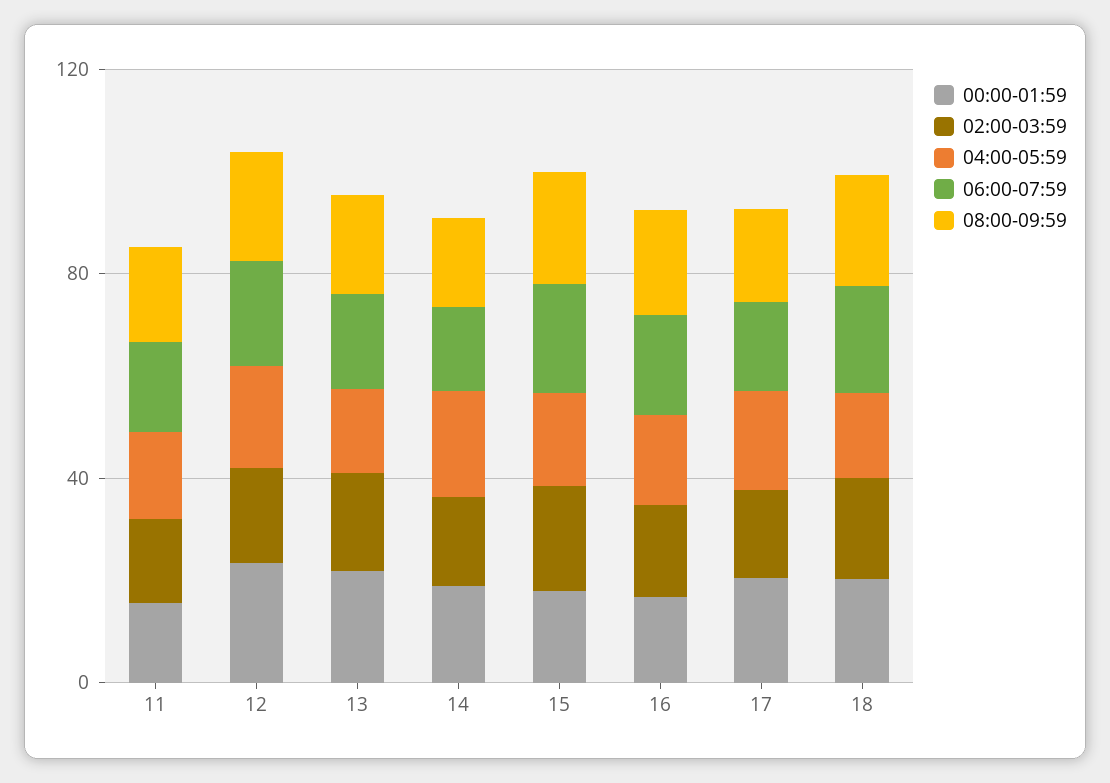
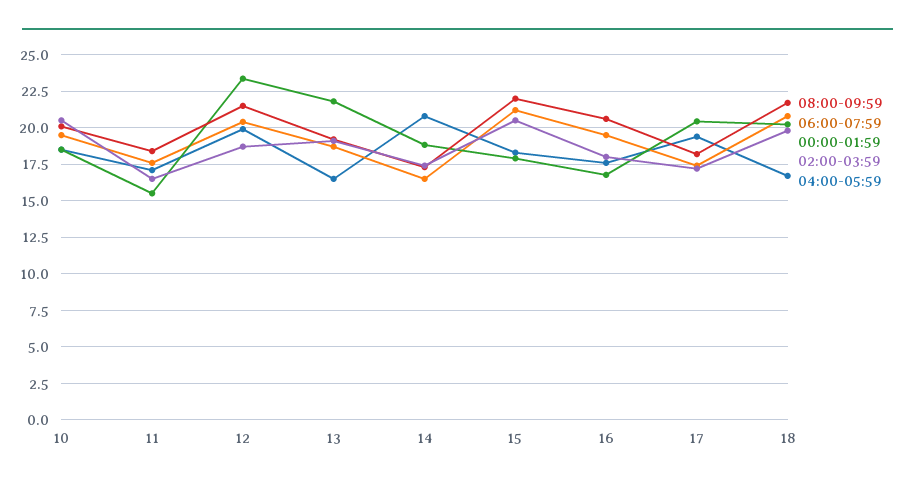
08:00-09:59, 10: none -> 20
06:00-07:59, 10: none -> 19.5
00:00-01:59, 10: none -> 18.5
02:00-03:59, 10: none -> 20.5
04:00-05:59, 10: none -> 18.5

